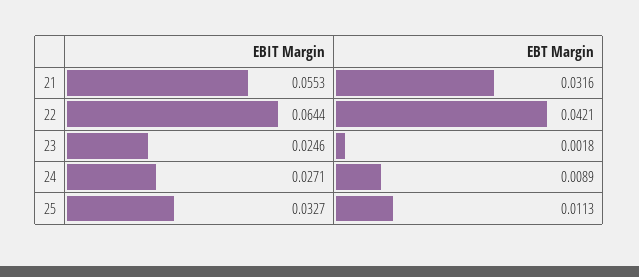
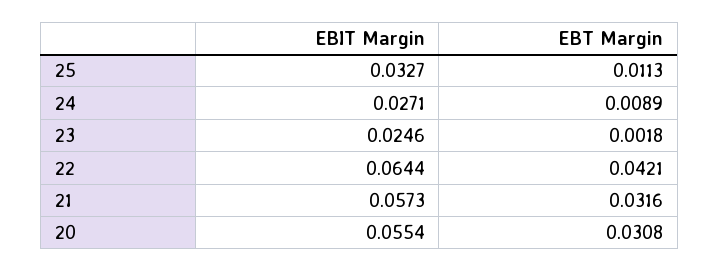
EBIT Margin, 21: 0.0553 -> 0.0573
EBIT Margin, 20: none -> 0.0554
EBT Margin, 20: none -> 0.0308

